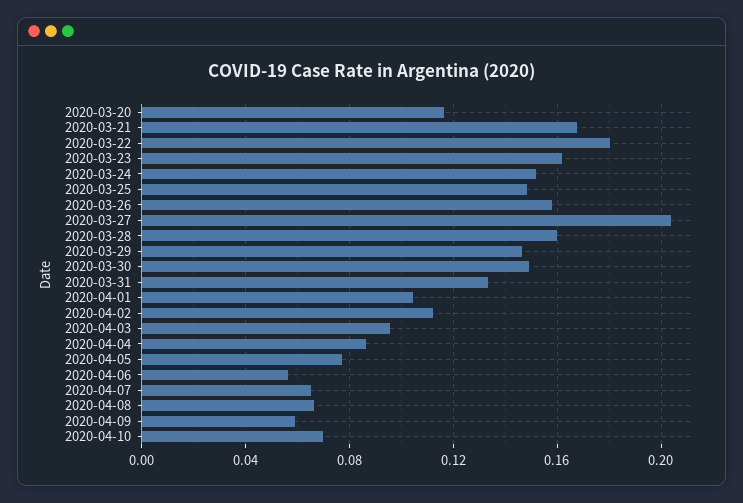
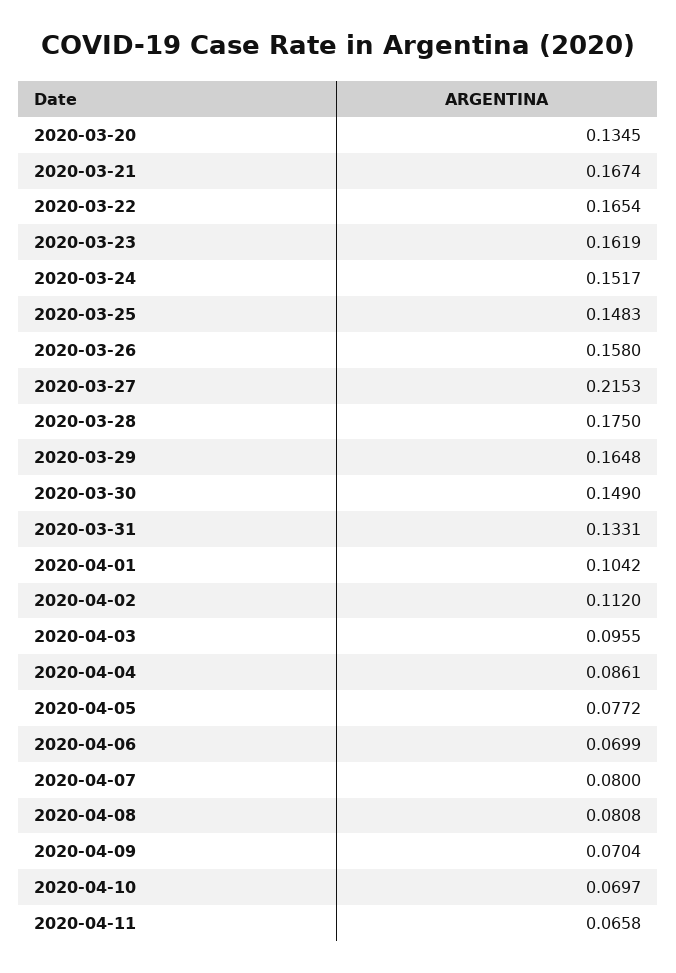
2020-03-20: 0.115 -> 0.1345
2020-03-22: 0.18 -> 0.1654
2020-03-27: 0.205 -> 0.2153
2020-03-28: 0.16 -> 0.175
2020-03-29: 0.145 -> 0.1648
2020-04-06: 0.055 -> 0.0699
2020-04-07: 0.065 -> 0.08
2020-04-08: 0.065 -> 0.0808
2020-04-09: 0.06 -> 0.0704
2020-04-11: none -> 0.0658

